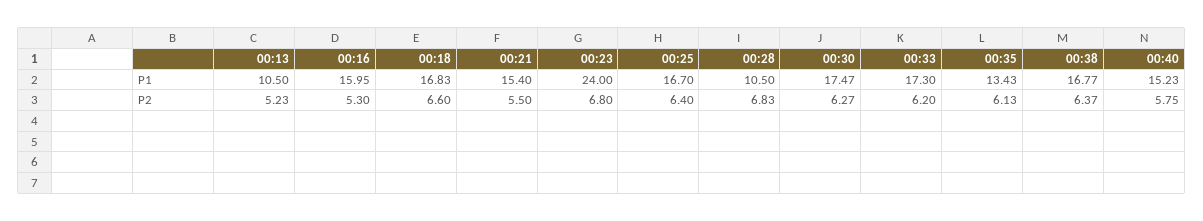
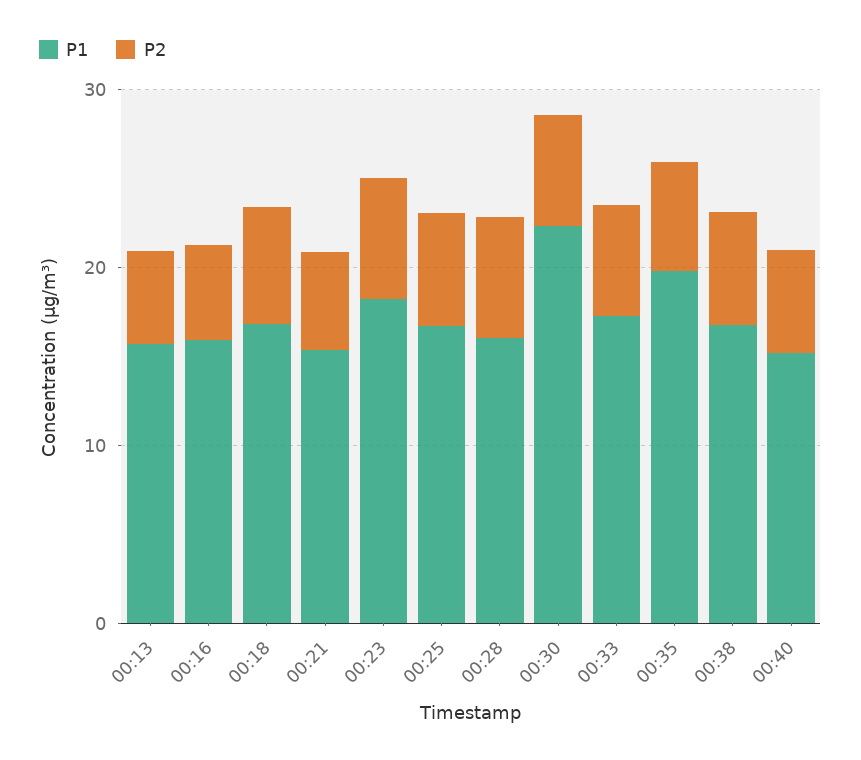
P1, 00:13: 10.5 -> 16
P1, 00:23: 24 -> 18
P1, 00:28: 10.5 -> 16
P1, 00:30: 17.47 -> 22
P1, 00:35: 13.43 -> 20

